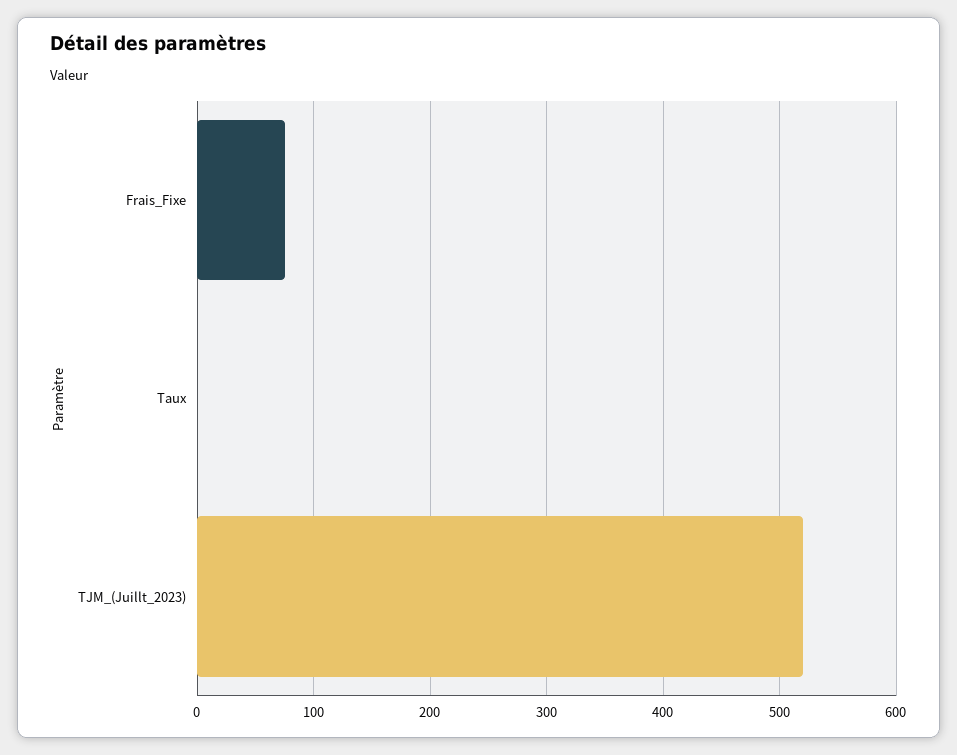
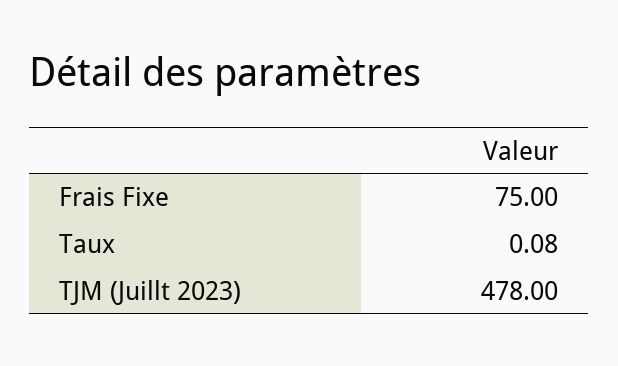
TJM_(Juillt_2023): 520 -> 478

